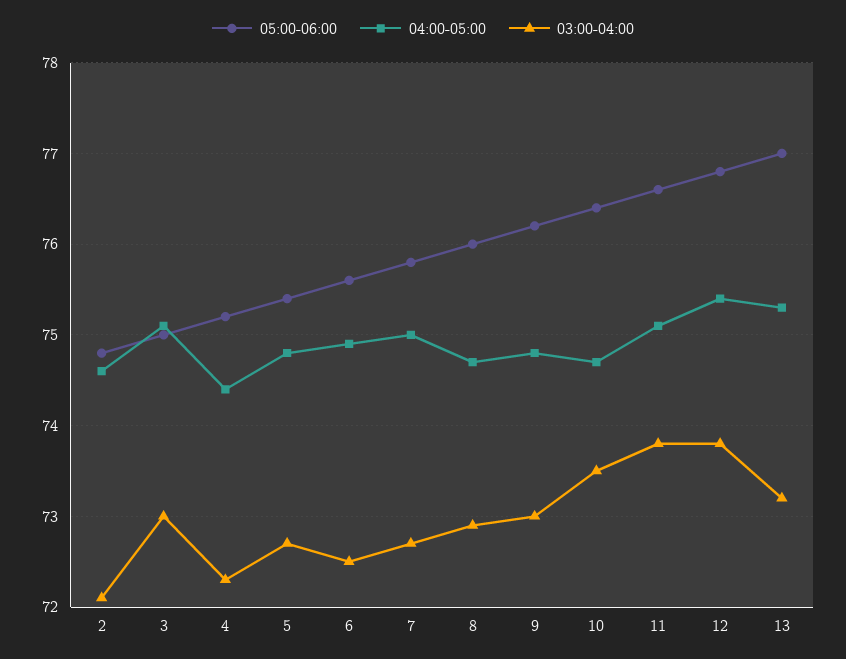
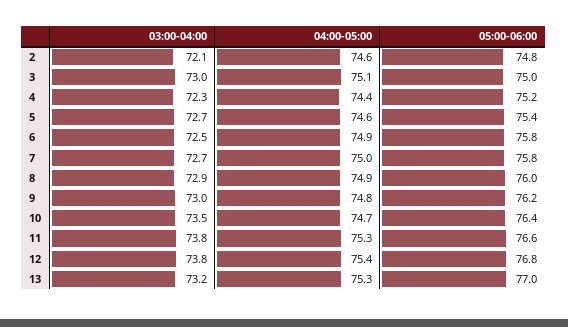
04:00-05:00, 5: 74.8 -> 74.6
05:00-06:00, 6: 75.6 -> 75.8
04:00-05:00, 8: 74.7 -> 74.9
04:00-05:00, 11: 75.1 -> 75.3

